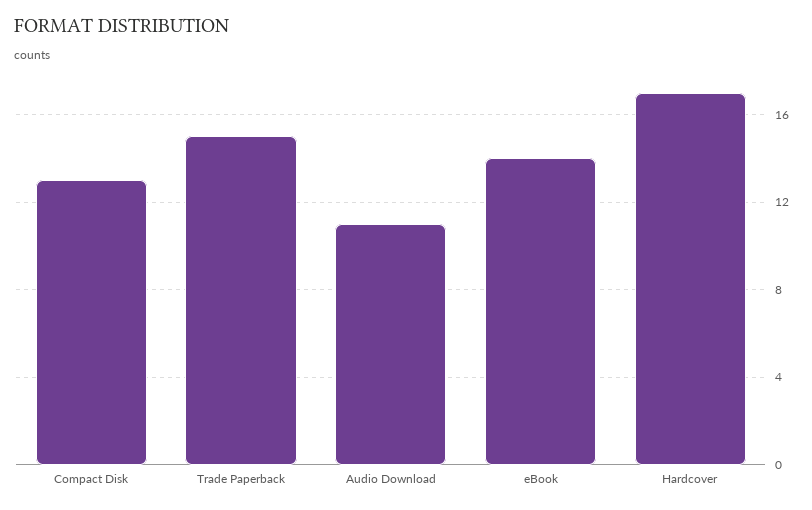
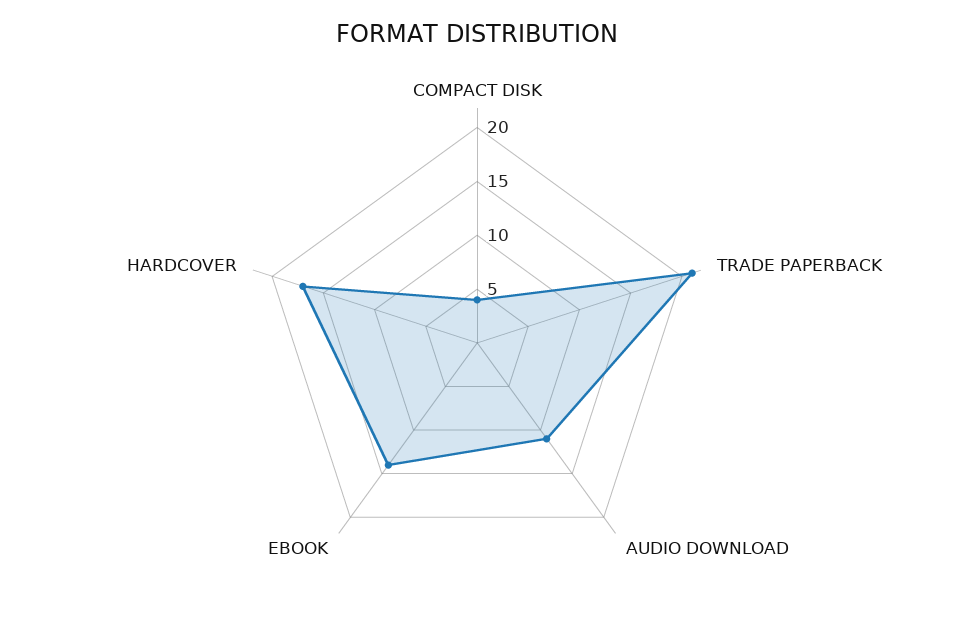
Compact Disk: 13 -> 4
Trade Paperback: 15 -> 21

